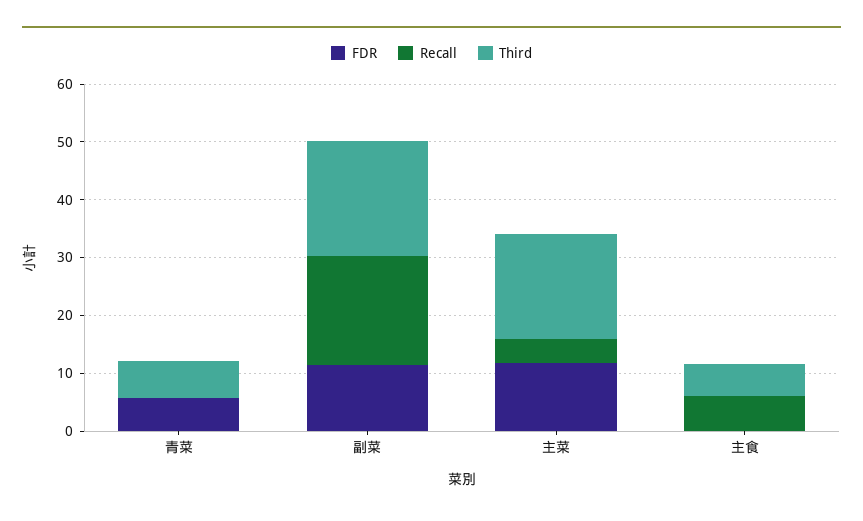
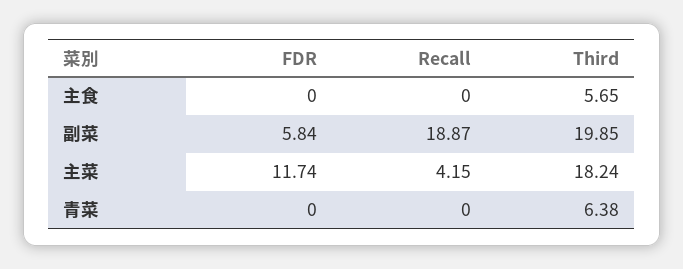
FDR, 青菜: 6 -> 0
FDR, 副菜: 12 -> 5.84
Recall, 主食: 6 -> 0

